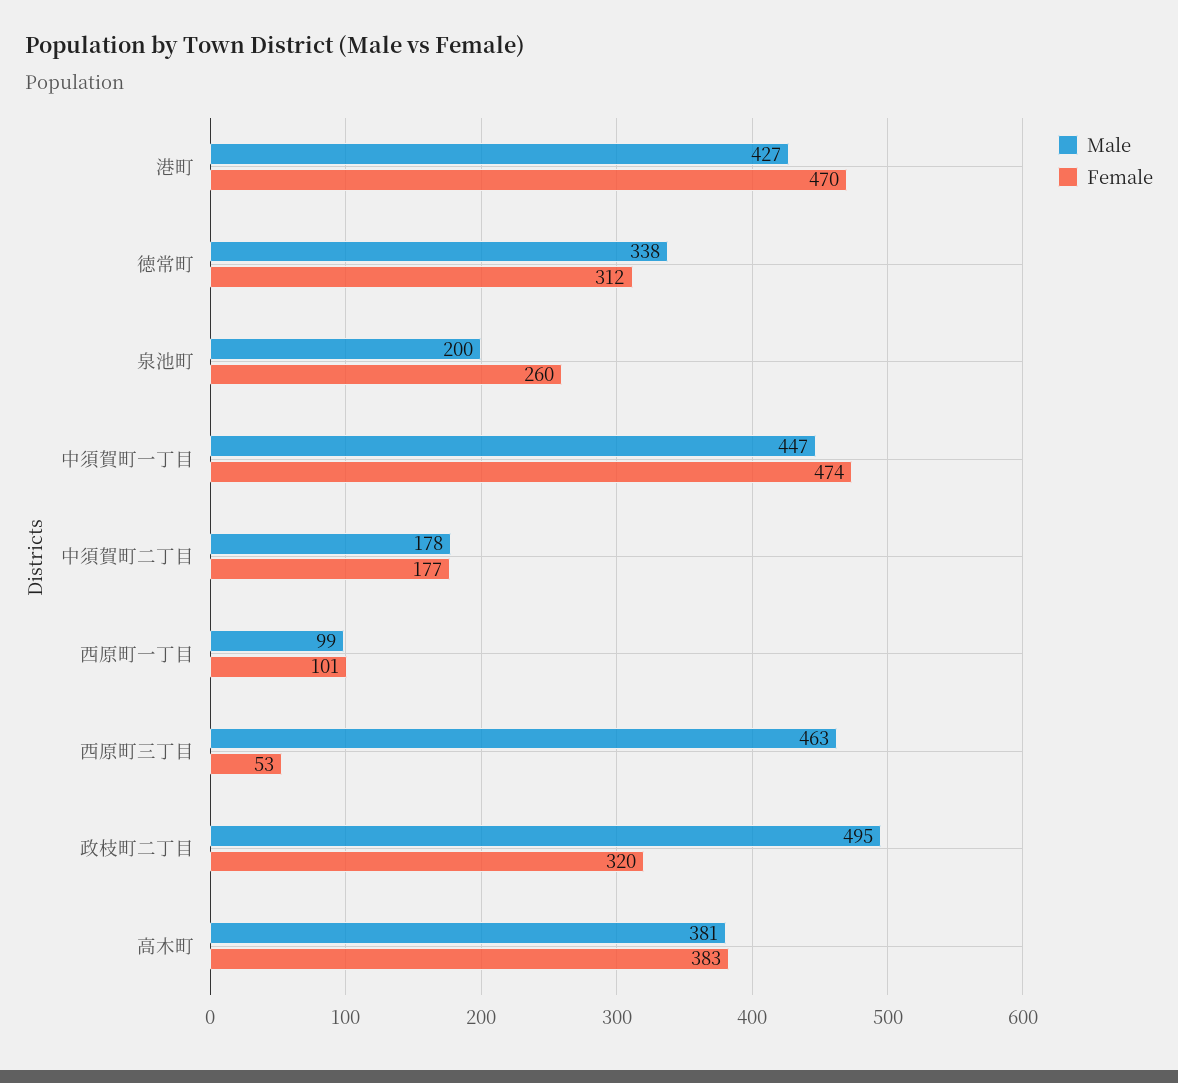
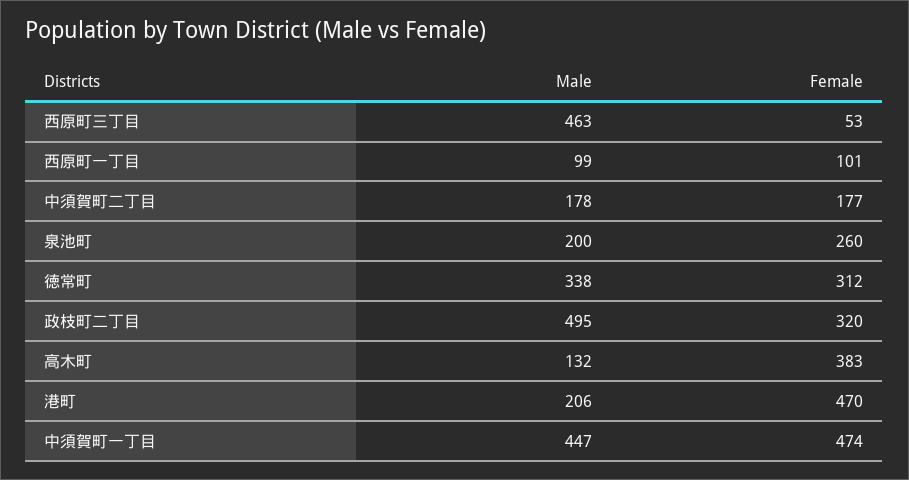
Male, 港町: 427 -> 206
Male, 高木町: 381 -> 132

